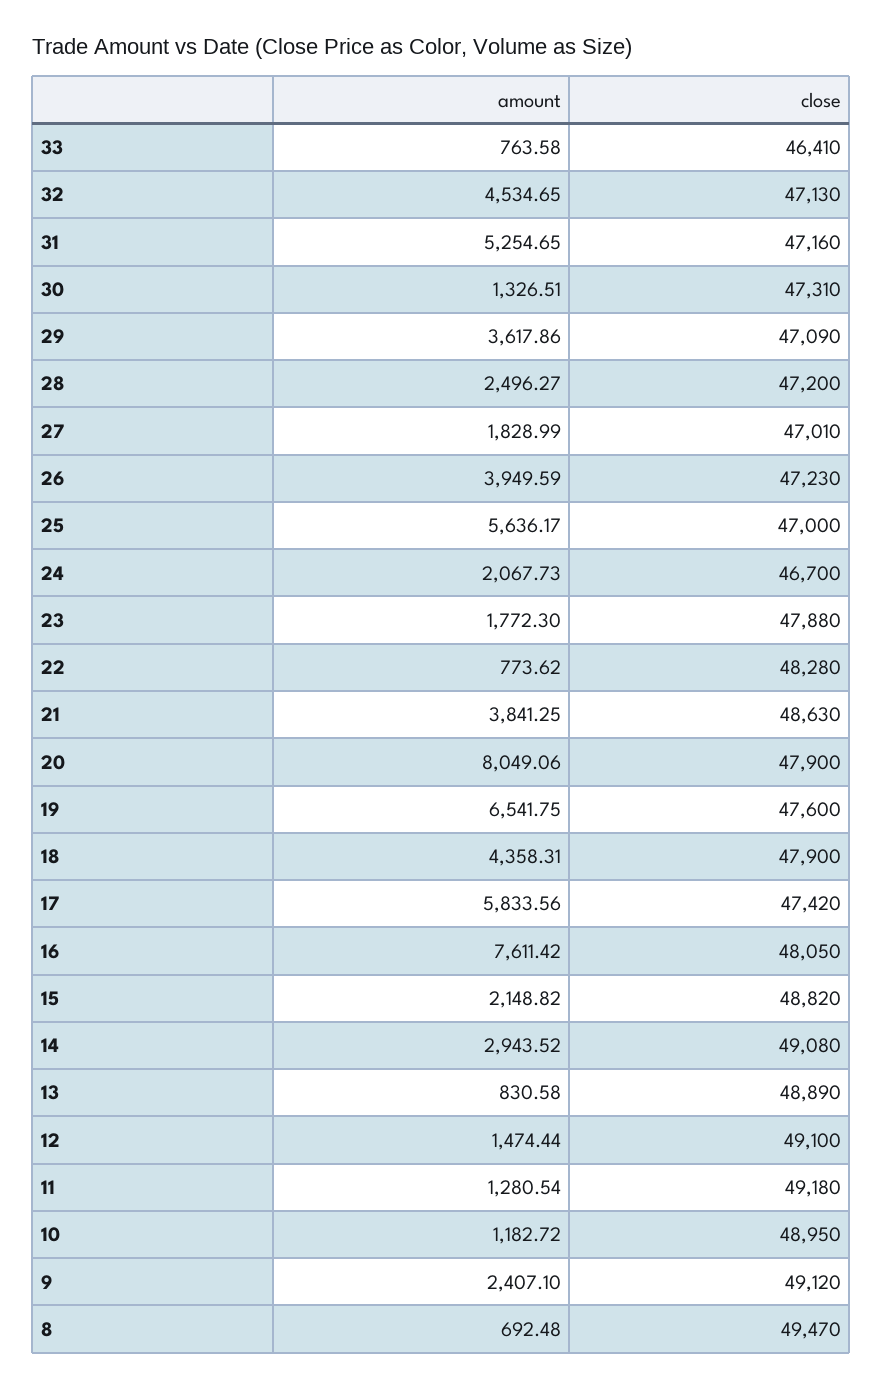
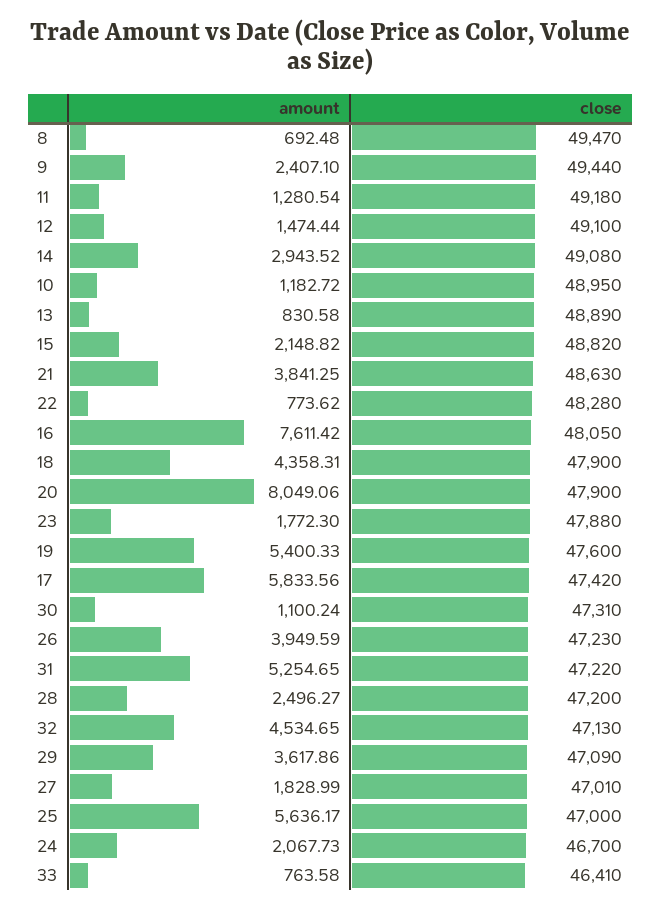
close, 31: 47160 -> 47220
amount, 30: 1326.51 -> 1100.24
amount, 19: 6541.75 -> 5400.33
close, 9: 49120 -> 49440

